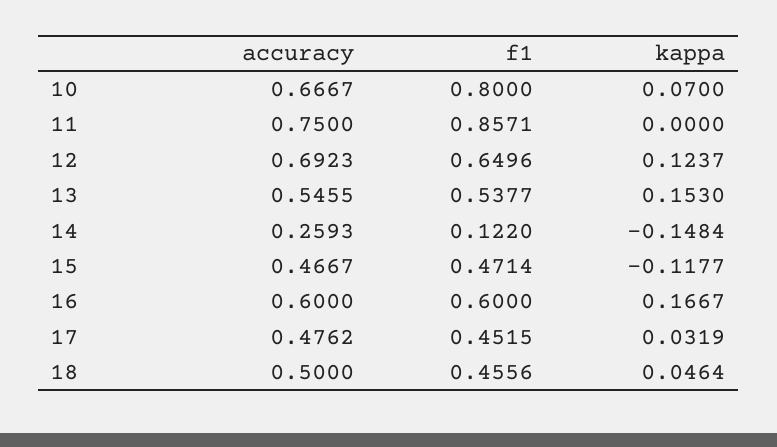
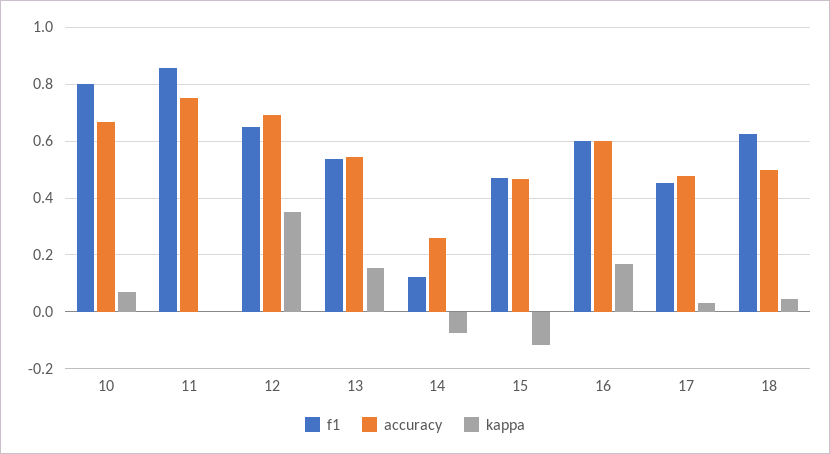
kappa, 12: 0.1237 -> 0.35
kappa, 14: -0.1484 -> -0.075
f1, 18: 0.4556 -> 0.625

